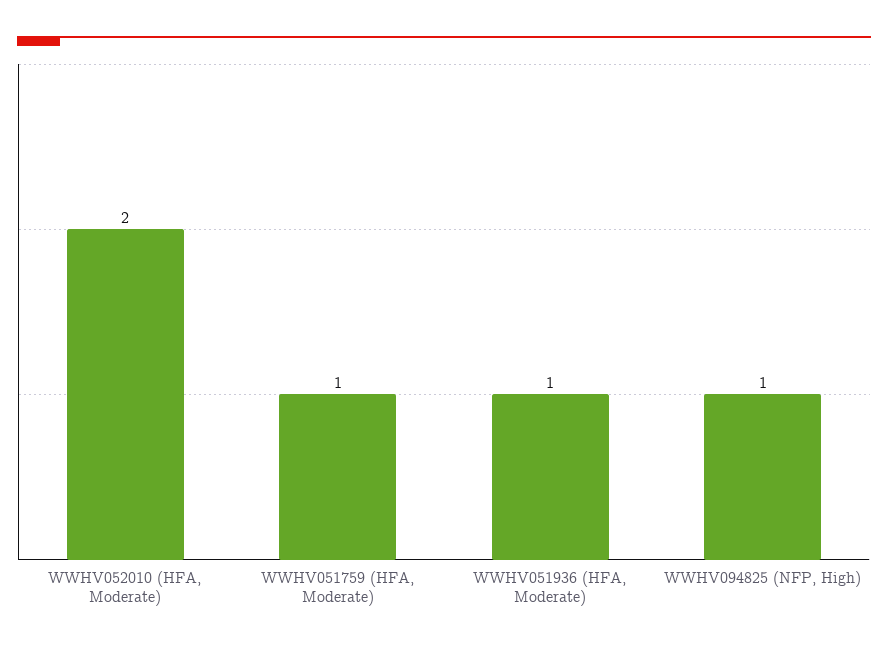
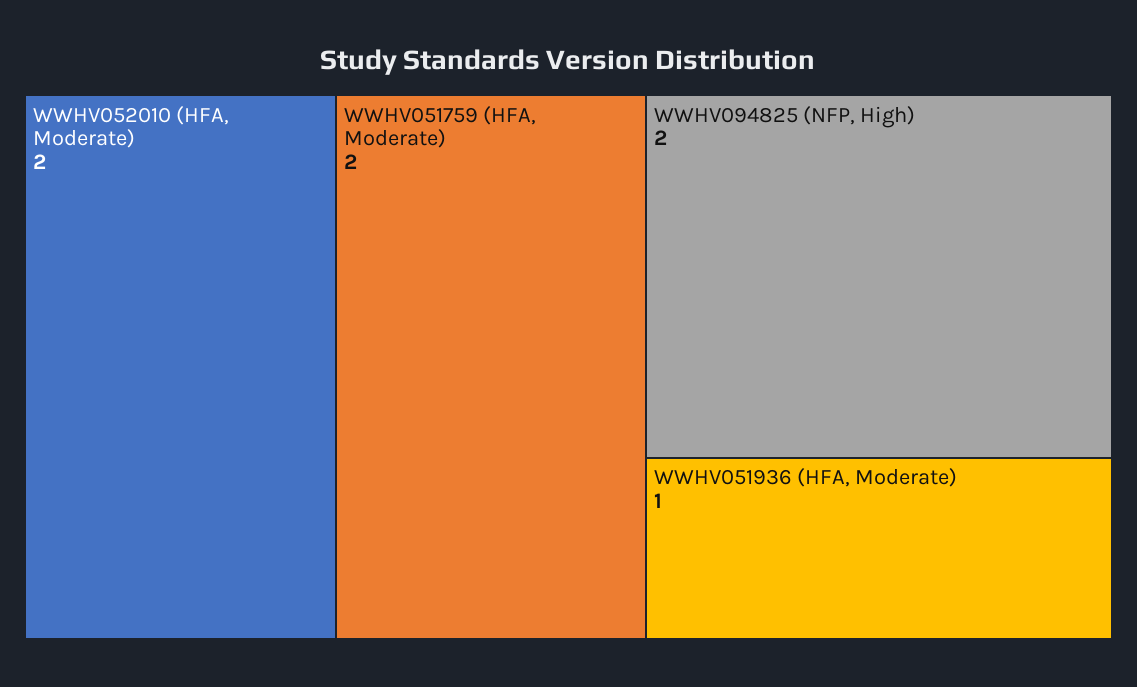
WWHV051759 (HFA, Moderate): 1 -> 2
WWHV094825 (NFP, High): 1 -> 2

